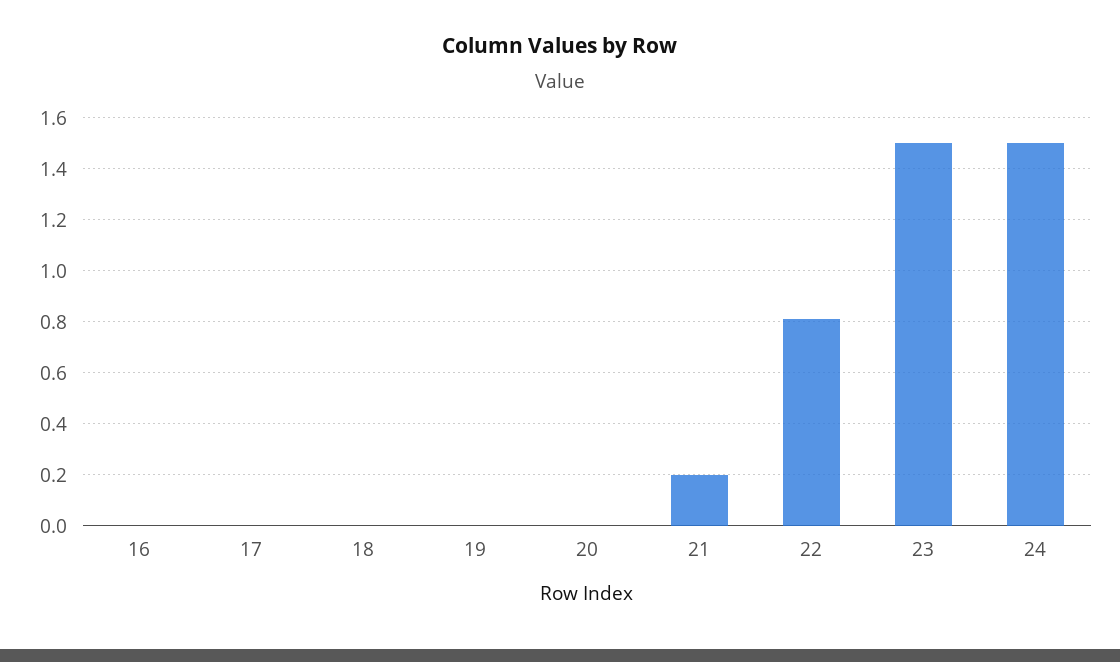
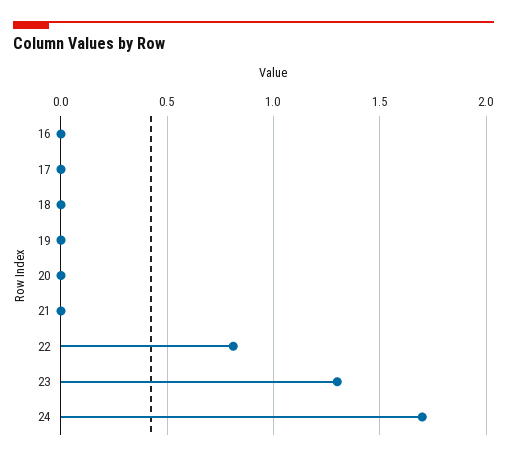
21: 0.2 -> 0
23: 1.5 -> 1.3
24: 1.5 -> 1.7

